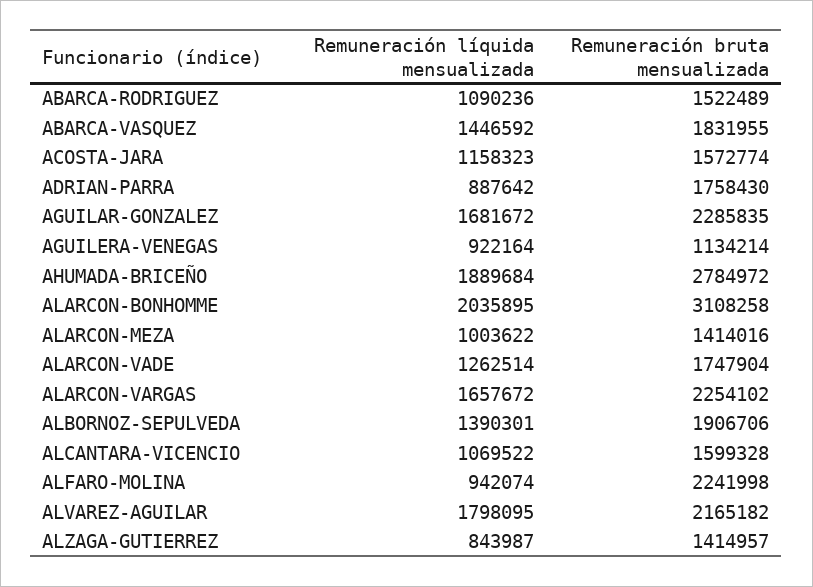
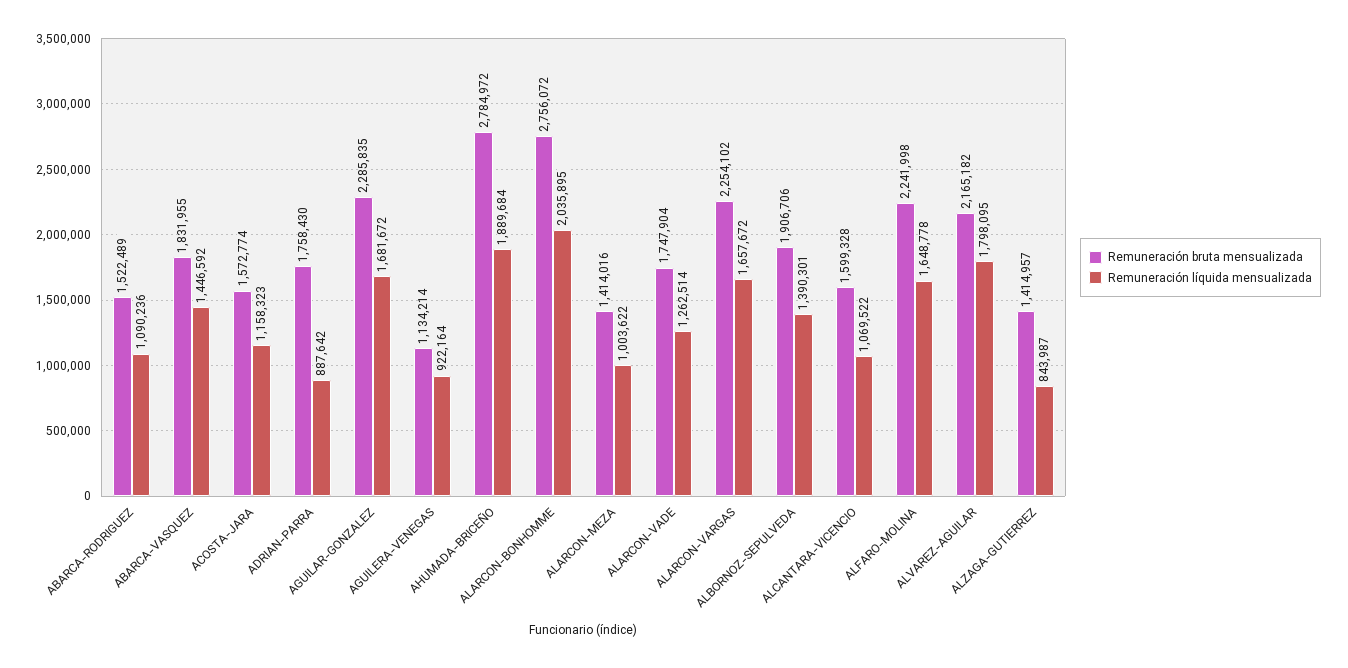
Remuneración bruta mensualizada, ALARCON-BONHOMME: 3108258 -> 2756072
Remuneración líquida mensualizada, ALFARO-MOLINA: 942074 -> 1648778

